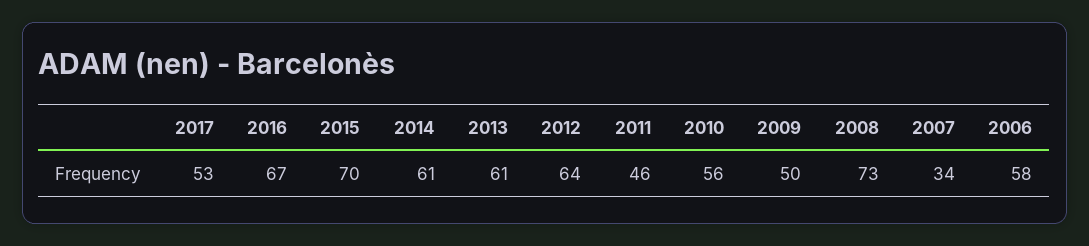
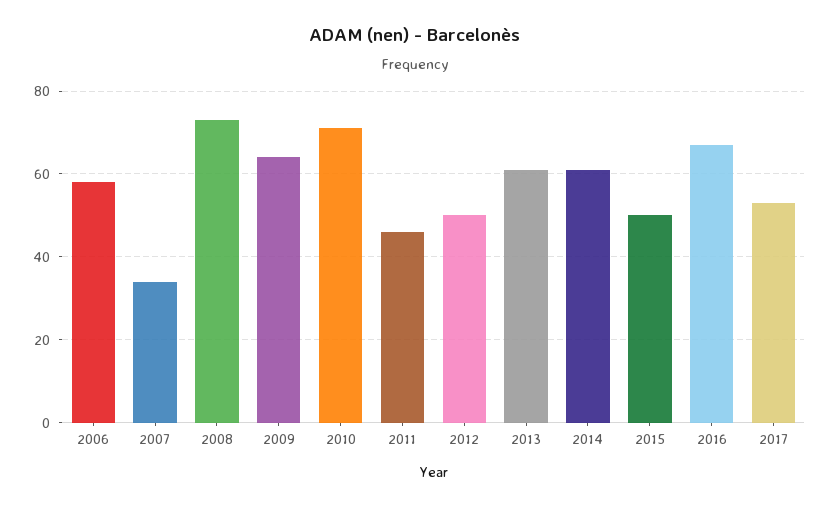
2015: 70 -> 50
2012: 64 -> 50
2010: 56 -> 70
2009: 50 -> 65

